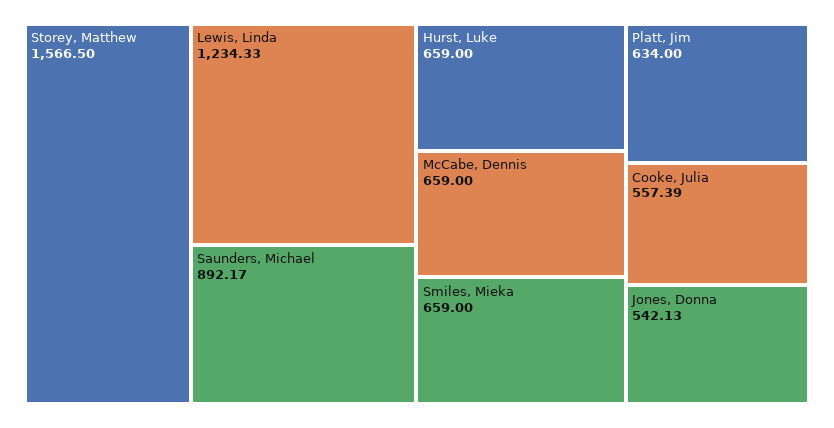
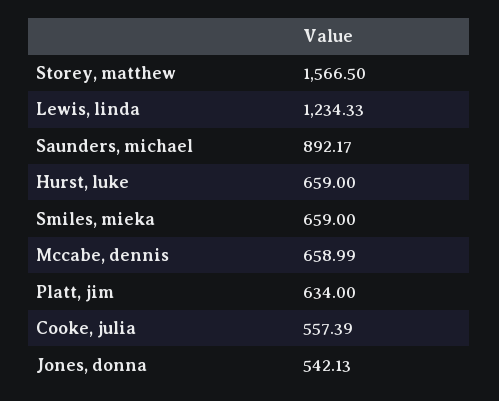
McCabe, Dennis: 659 -> 658.99

